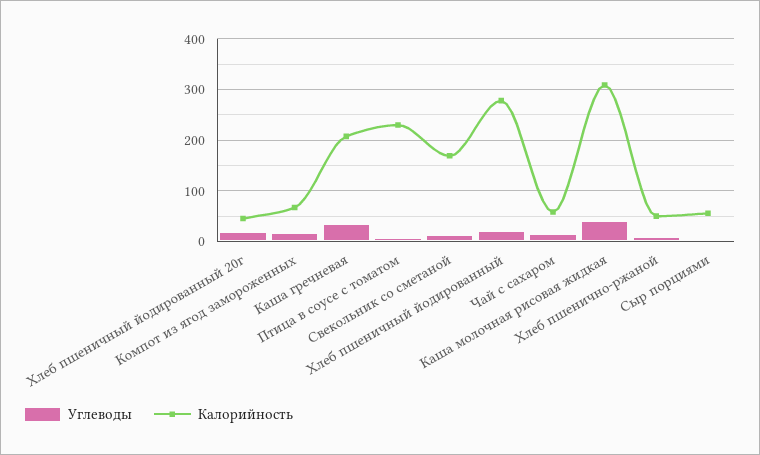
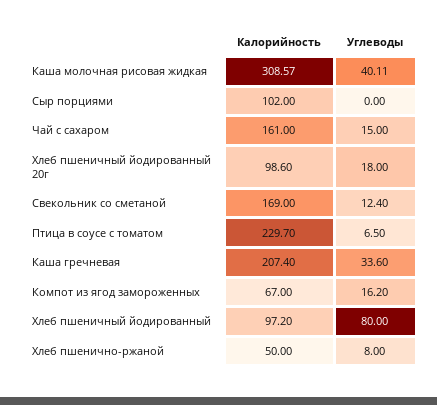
Калорийность, Хлеб пшеничный йодированный 20г: 40 -> 98.6
Углеводы, Хлеб пшеничный йодированный: 20 -> 80
Калорийность, Хлеб пшеничный йодированный: 280 -> 97.2
Калорийность, Чай с сахаром: 60 -> 161
Калорийность, Сыр порциями: 60 -> 102

